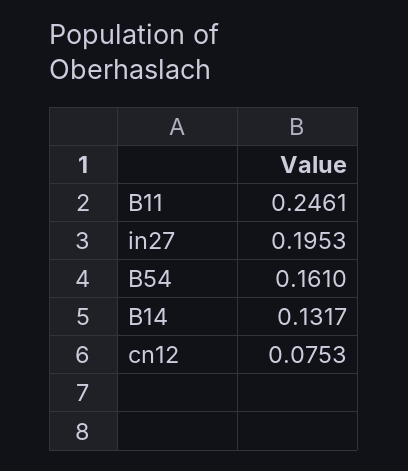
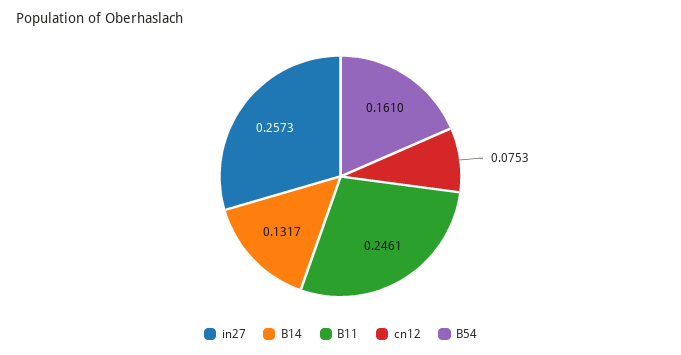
in27: 0.1953 -> 0.2573

